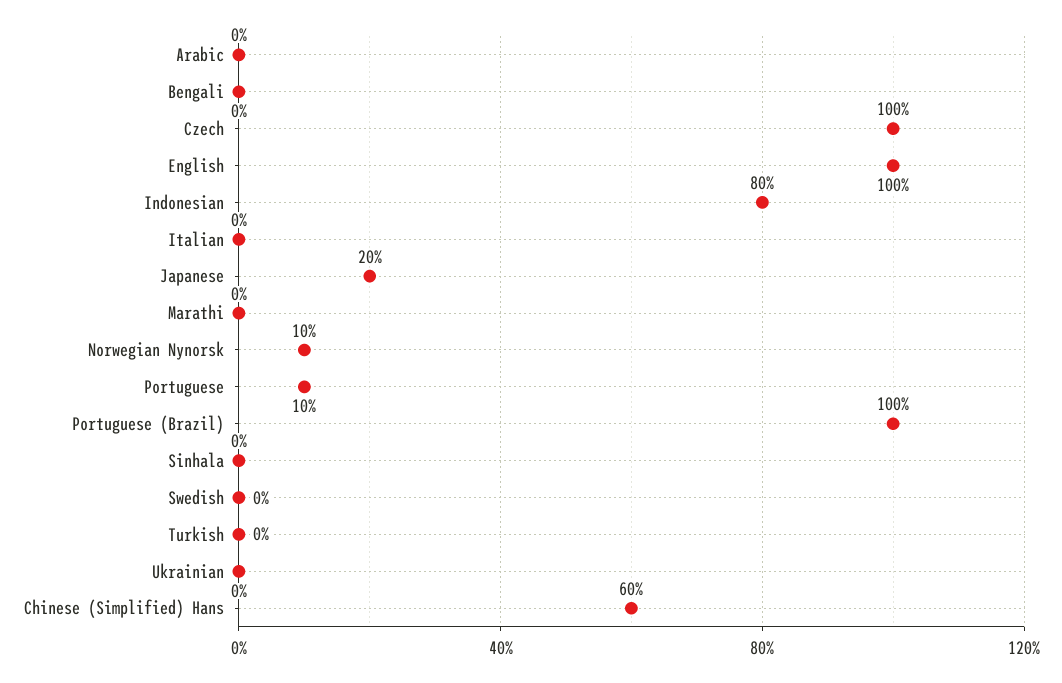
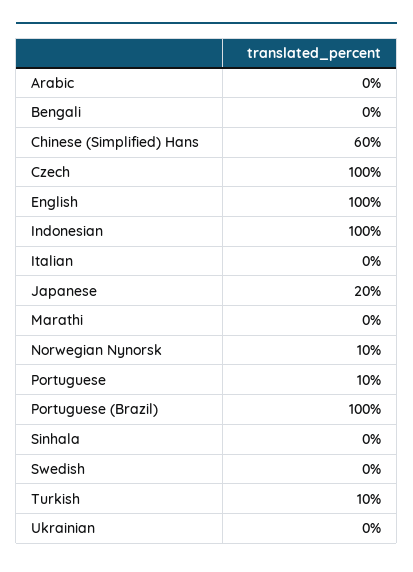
Indonesian: 80 -> 100
Turkish: 0 -> 10

